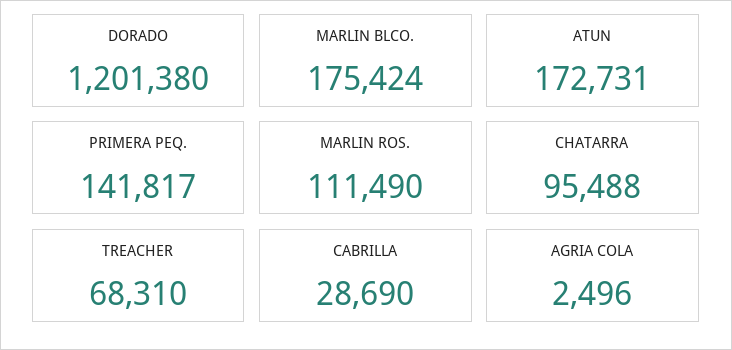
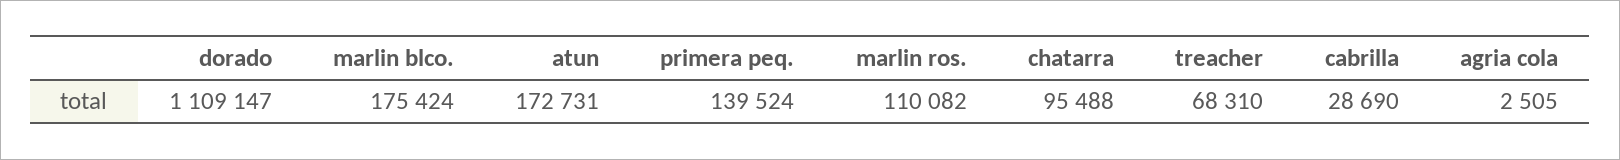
DORADO: 1201380 -> 1109147
PRIMERA PEQ.: 141817 -> 139524
MARLIN ROS.: 111490 -> 110082
AGRIA COLA: 2496 -> 2505

